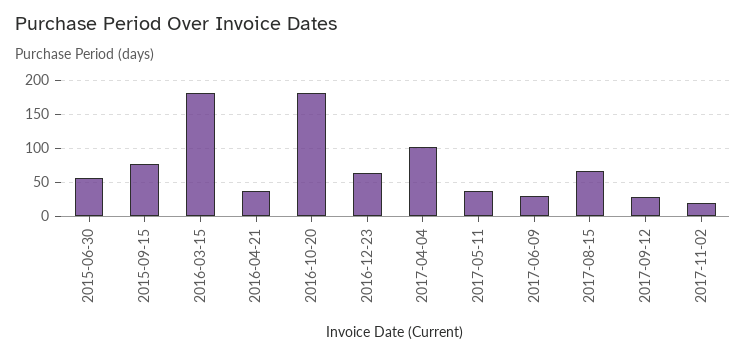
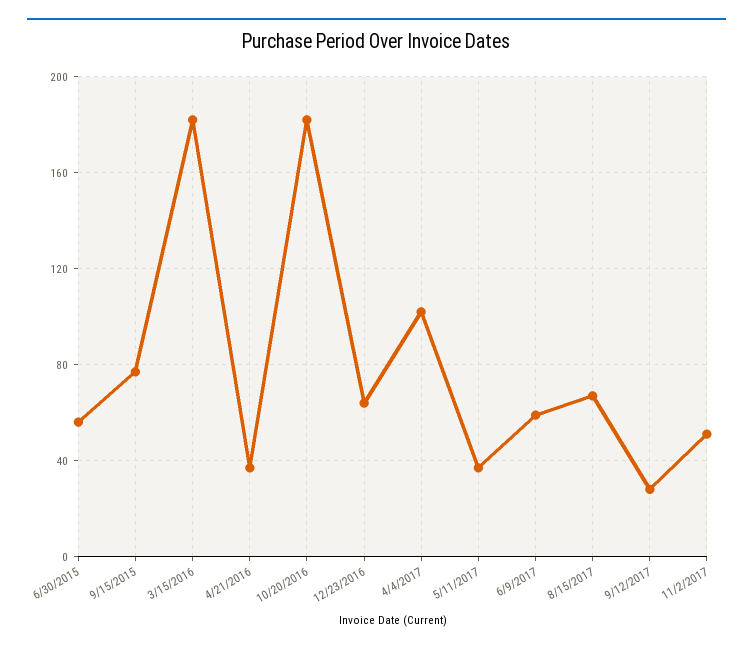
2017-06-09: 30 -> 60
2017-11-02: 20 -> 50

